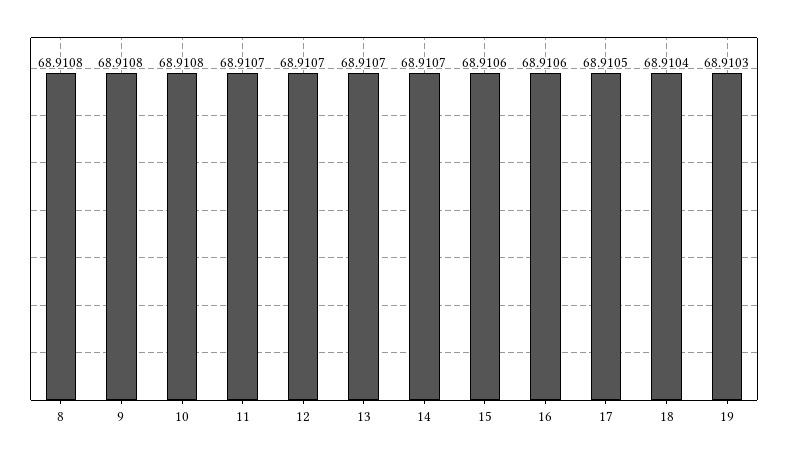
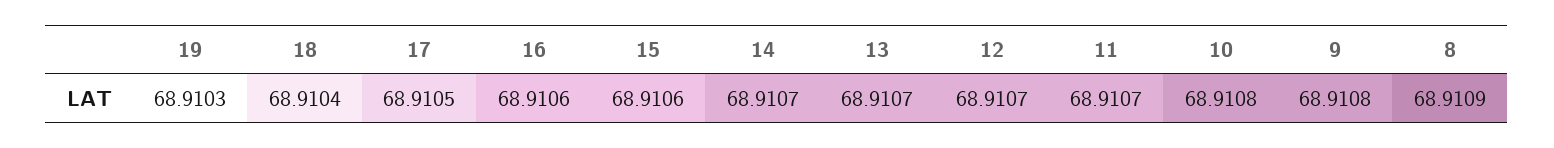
8: 68.9108 -> 68.9109

